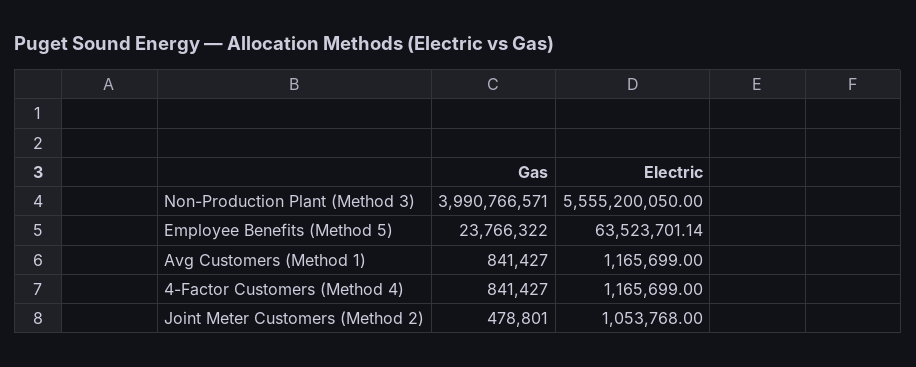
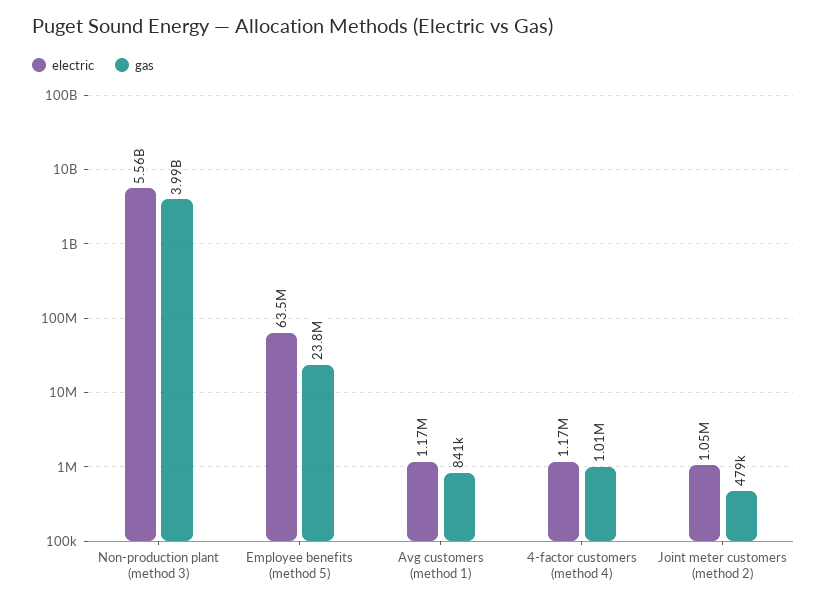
Gas, 4-Factor Customers (Method 4): 841427 -> 1010000

